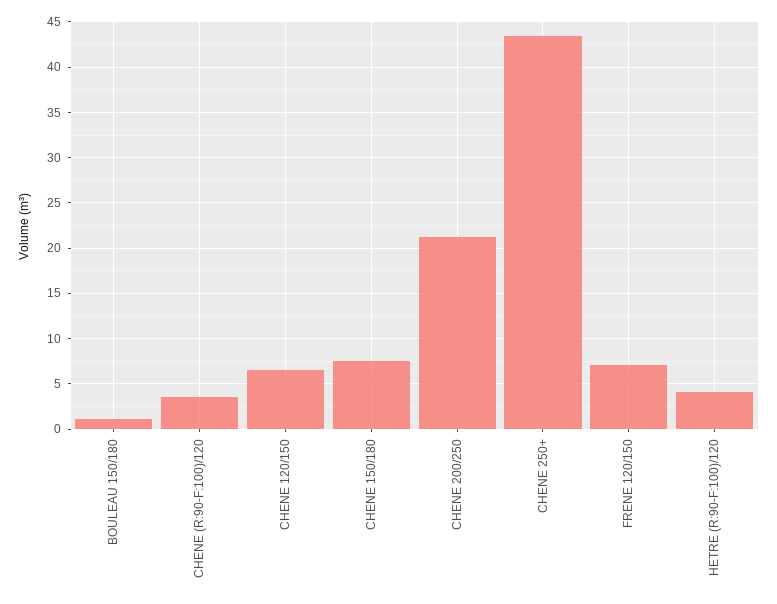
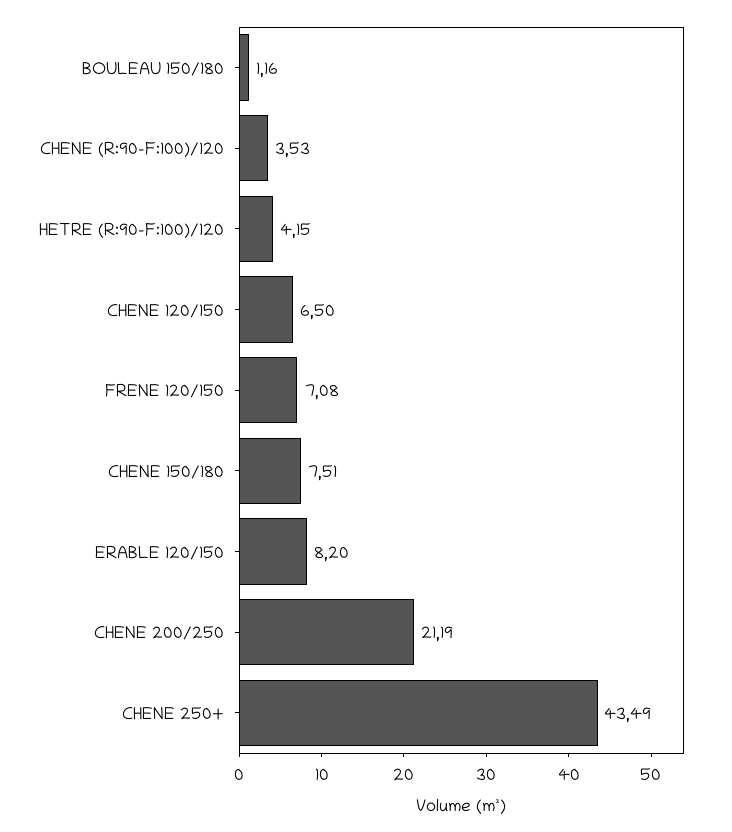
ERABLE 120/150: none -> 8.2

